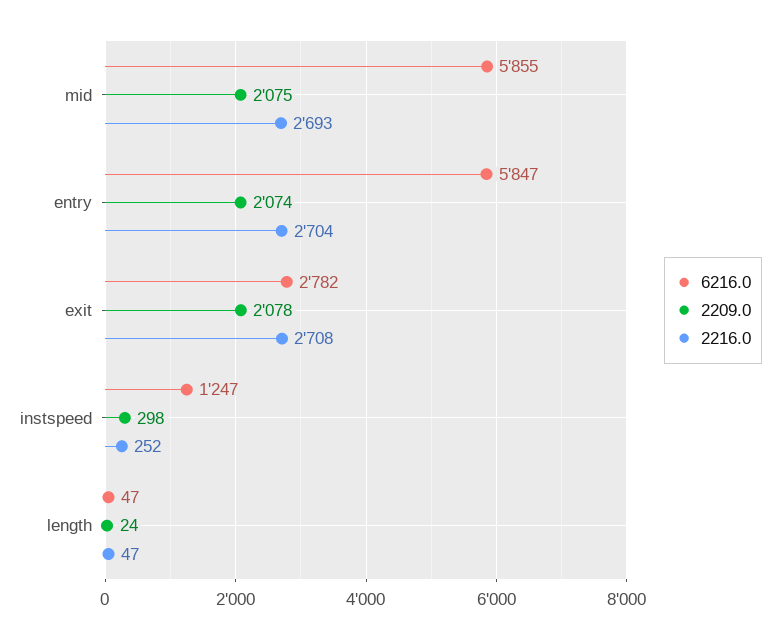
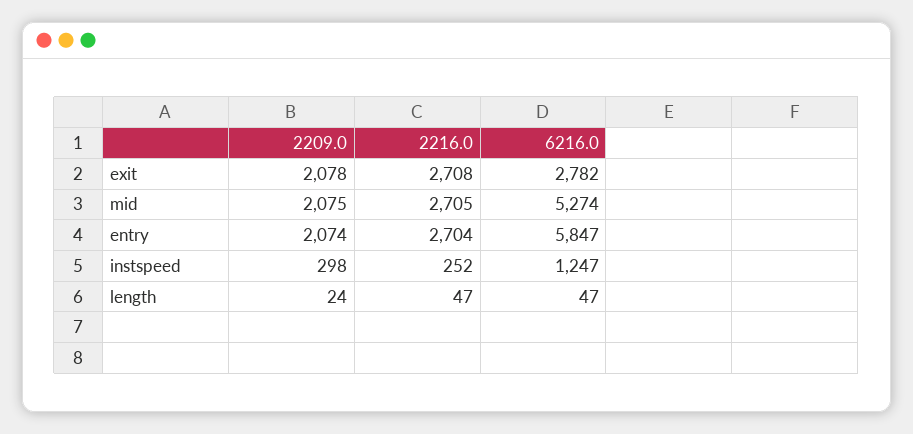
6216.0, mid: 5855 -> 5274
2216.0, mid: 2693 -> 2705

